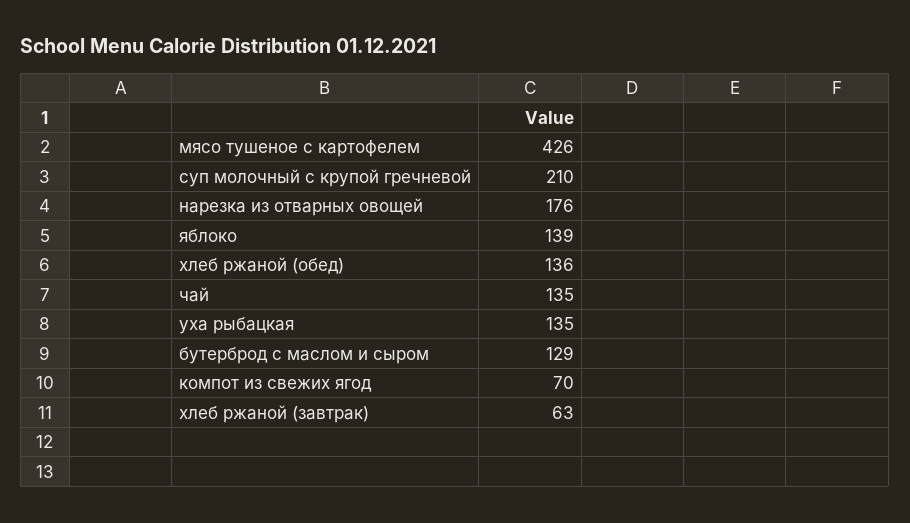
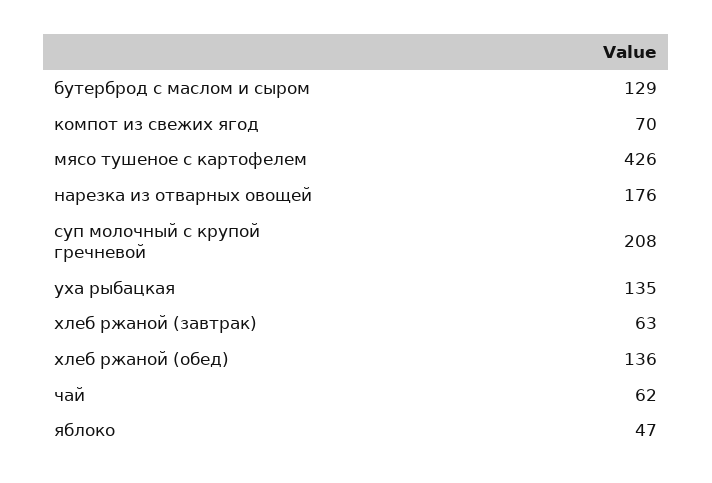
суп молочный с крупой гречневой: 210 -> 208
яблоко: 139 -> 47
чай: 135 -> 62

